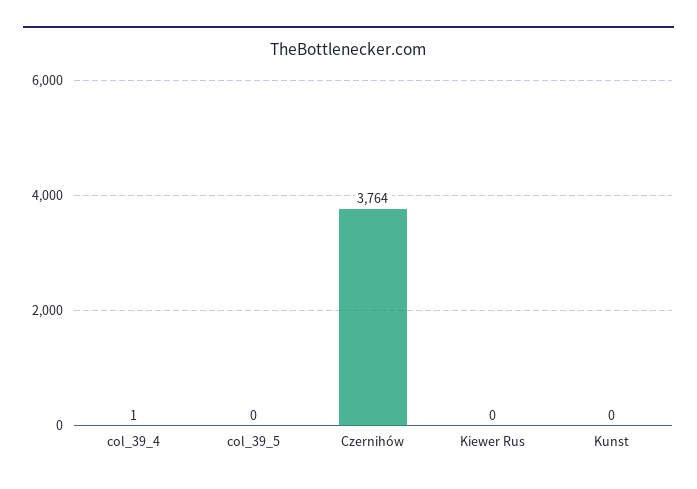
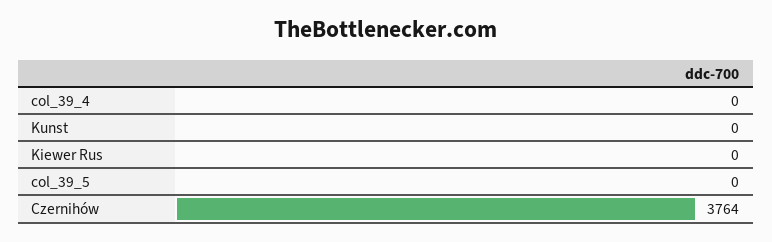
col_39_4: 1 -> 0

